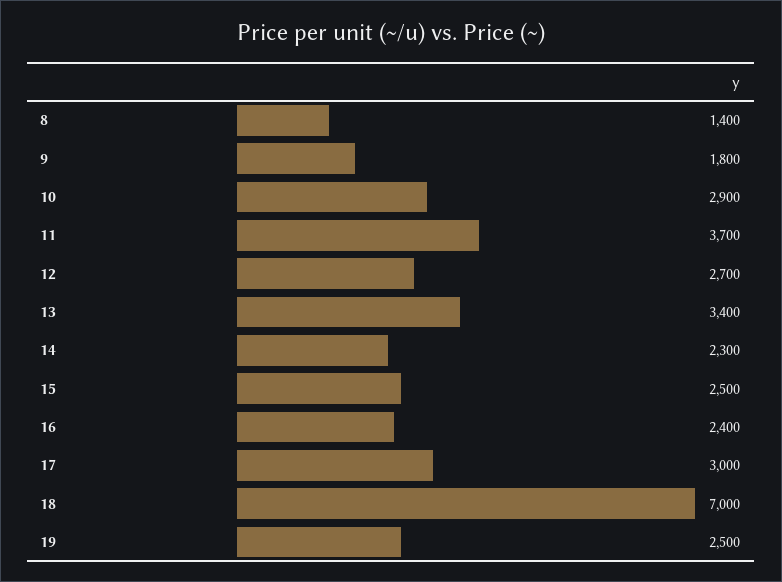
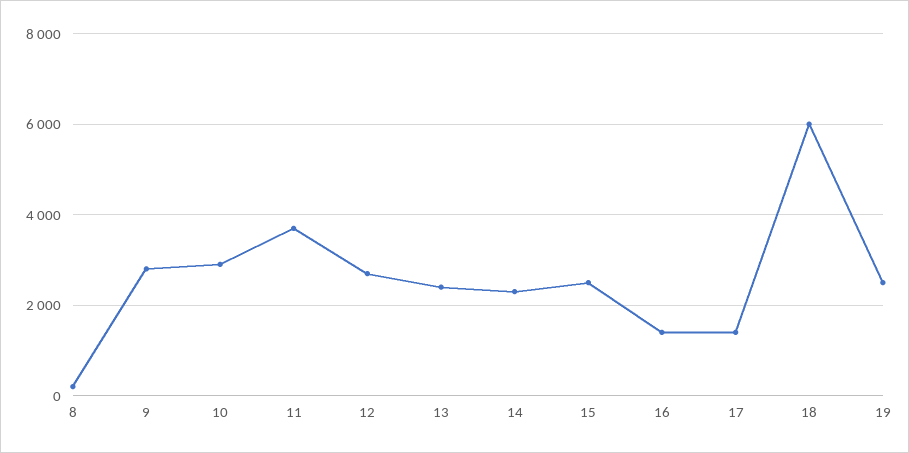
8: 1400 -> 200
9: 1800 -> 2800
13: 3400 -> 2400
16: 2400 -> 1400
17: 3000 -> 1400
18: 7000 -> 6000

